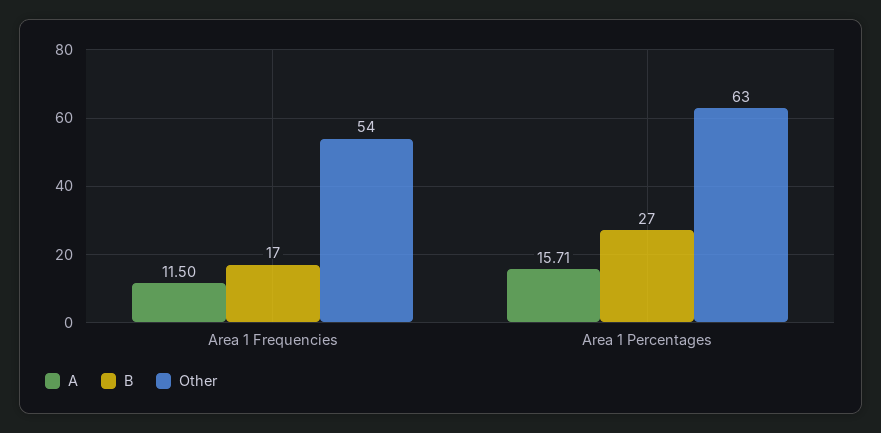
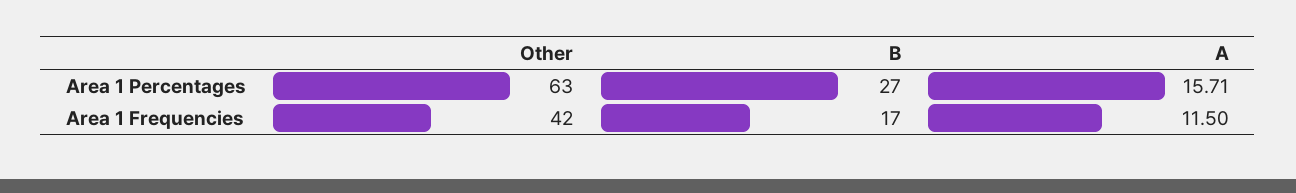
Other, Area 1 Frequencies: 54 -> 42

